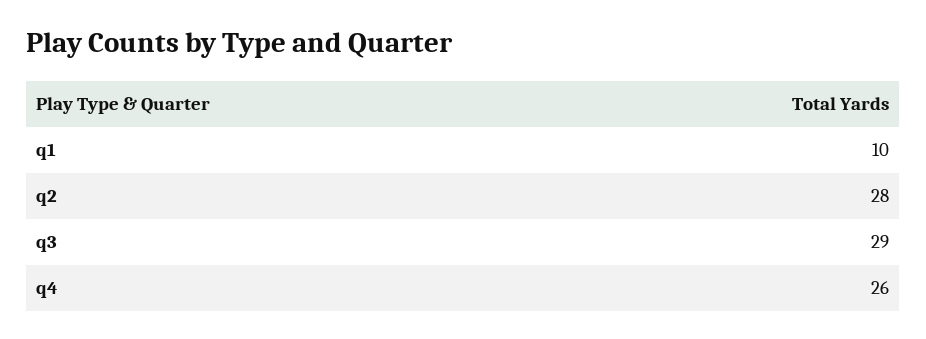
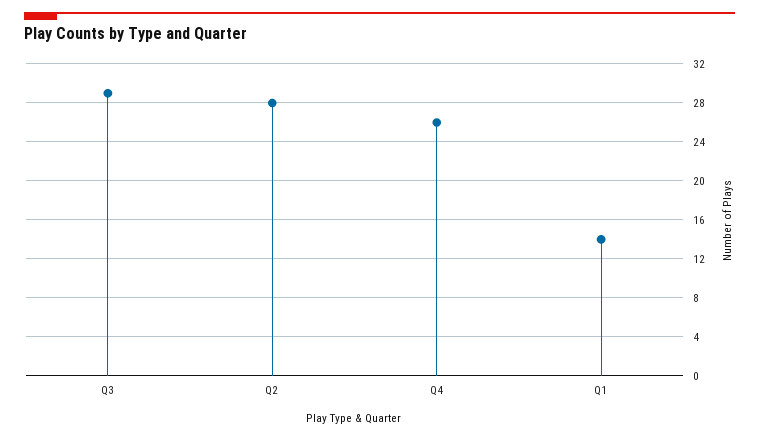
q1: 10 -> 14

